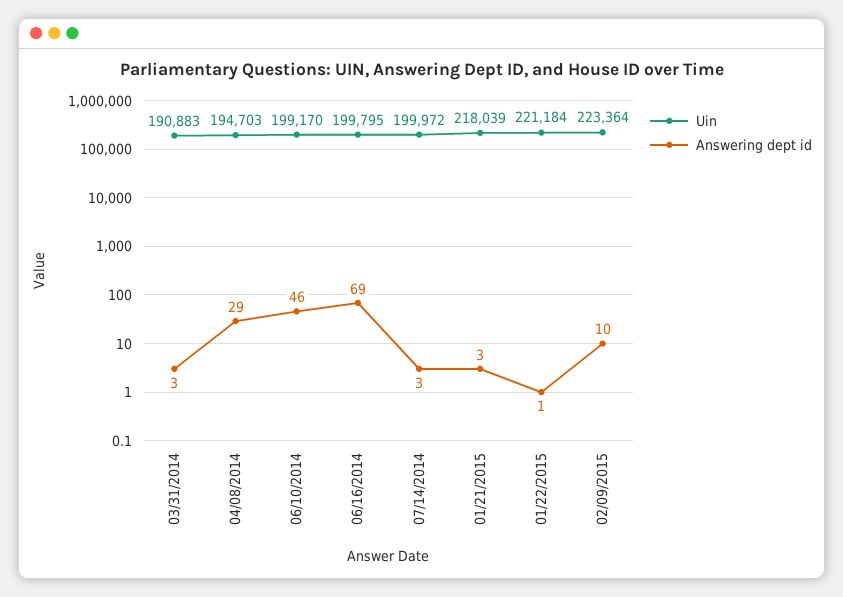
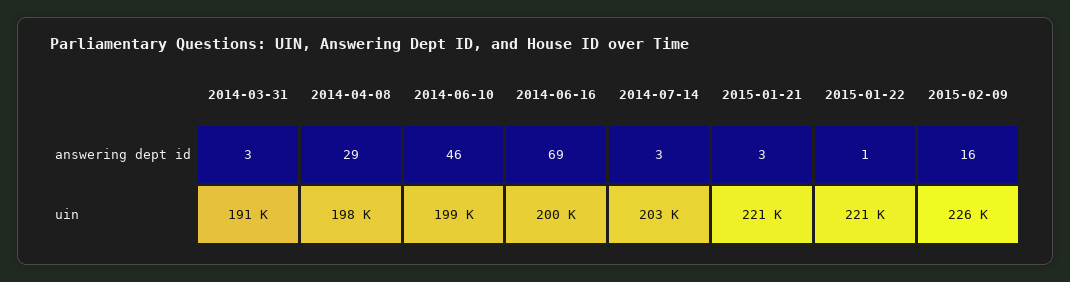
Uin, 04/08/2014: 194703 -> 198000
Uin, 07/14/2014: 199972 -> 203000
Uin, 01/21/2015: 218039 -> 221000
Uin, 02/09/2015: 223364 -> 226000
Answering dept id, 02/09/2015: 10 -> 16

